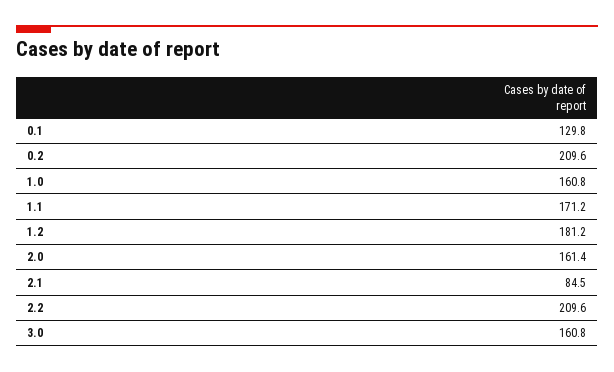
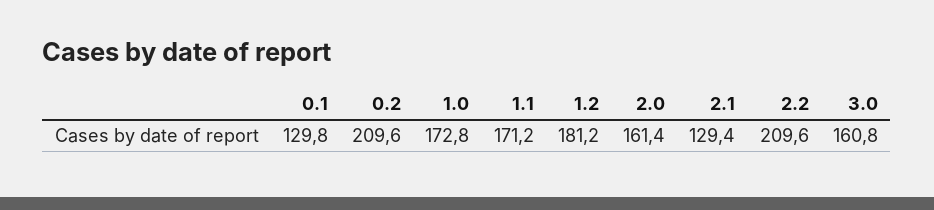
1.0: 160.8 -> 172.8
2.1: 84.5 -> 129.4

